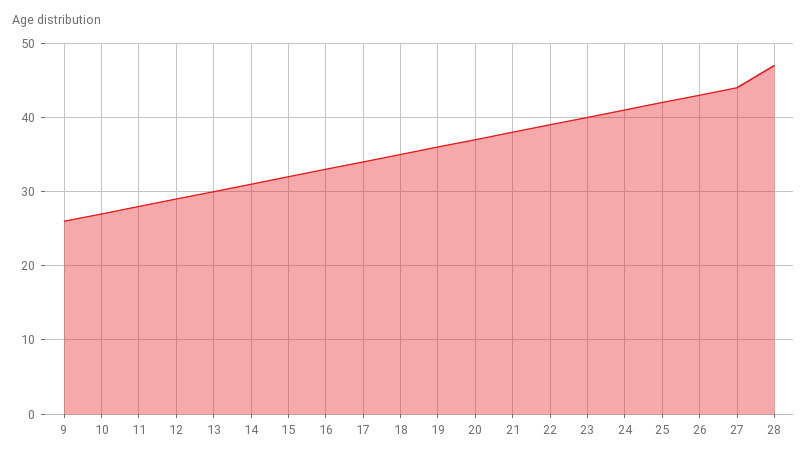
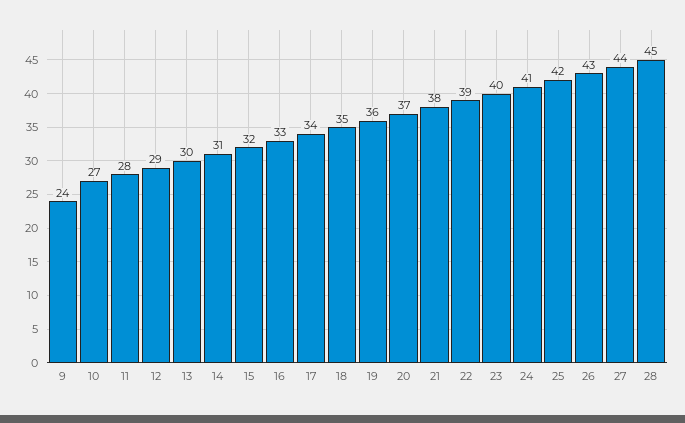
9: 26 -> 24
28: 47 -> 45

